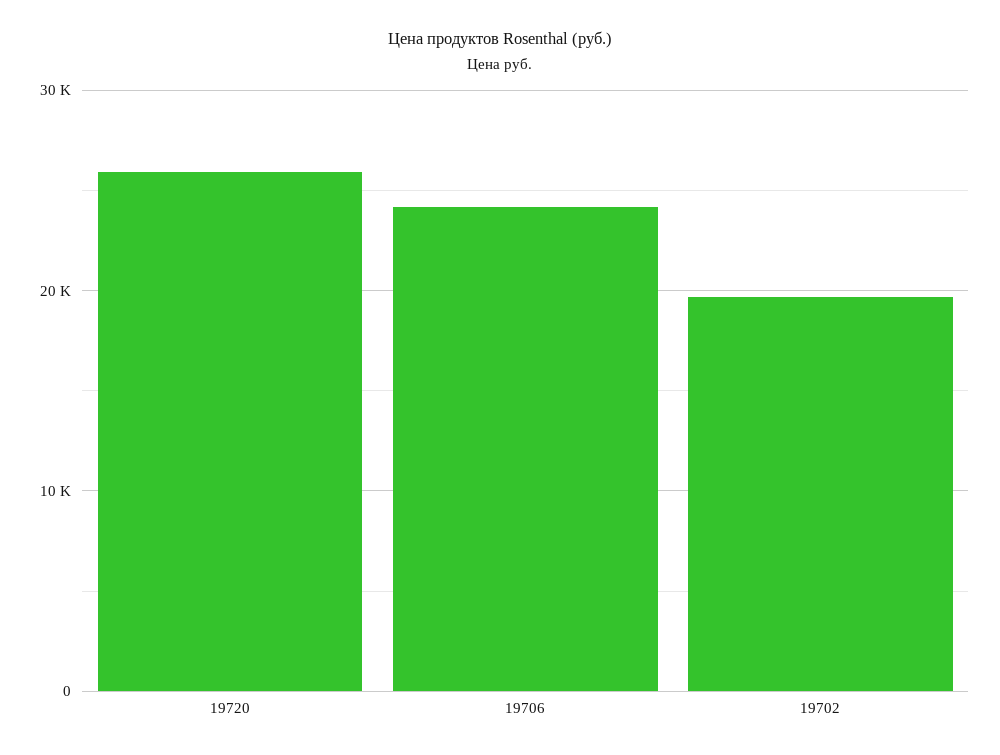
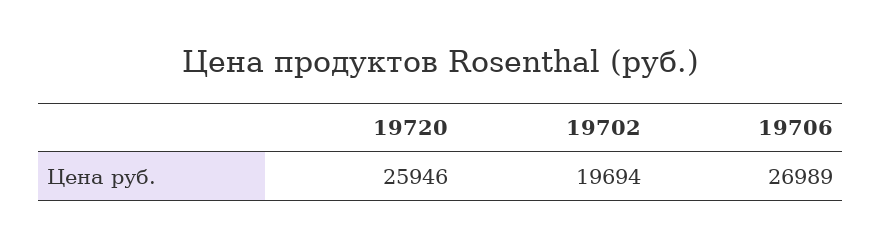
19706: 24000 -> 26989

